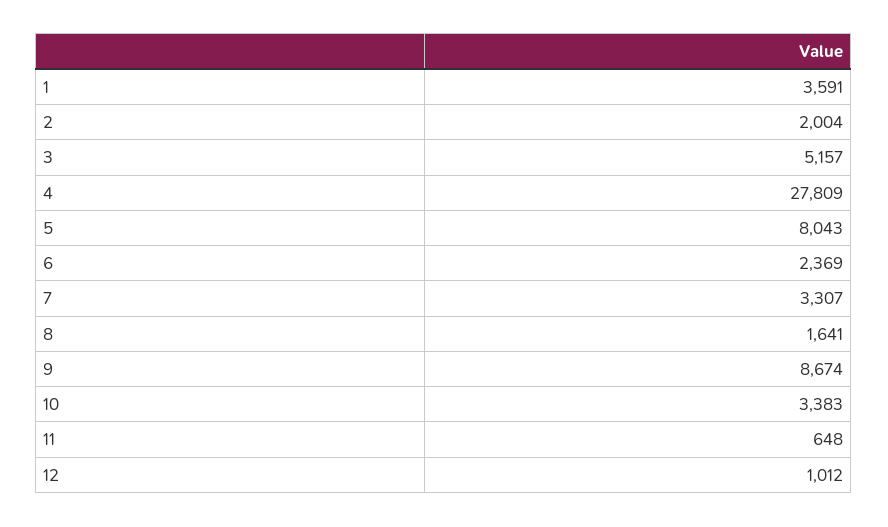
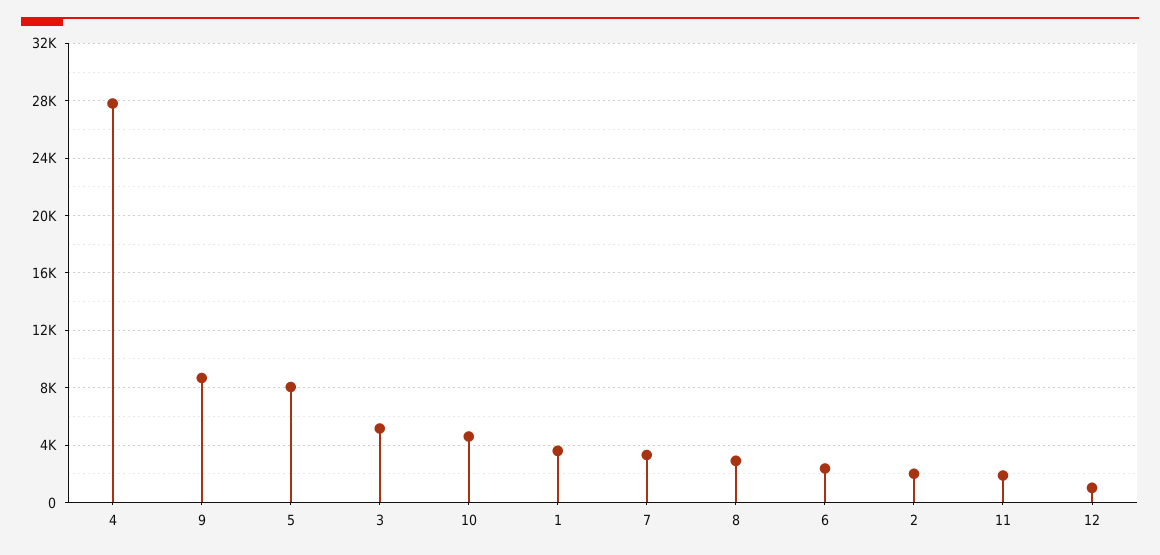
8: 1641 -> 3000
10: 3383 -> 4500
11: 648 -> 2000

